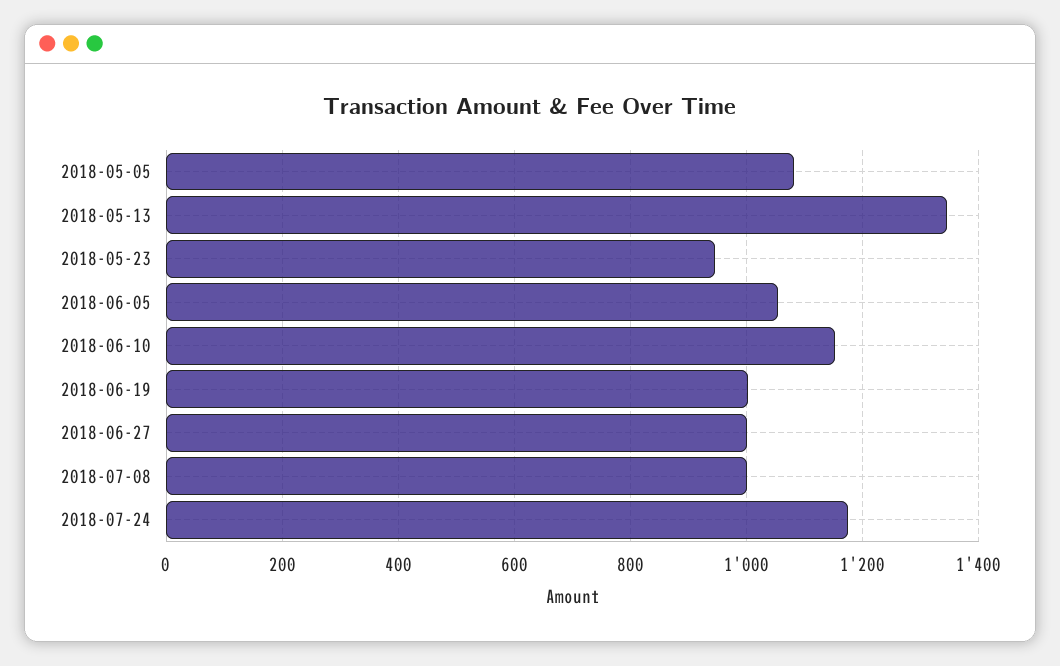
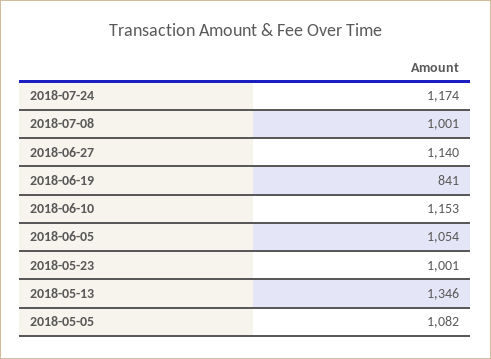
2018-05-23: 940 -> 1001
2018-06-19: 1000 -> 841
2018-06-27: 1000 -> 1140

